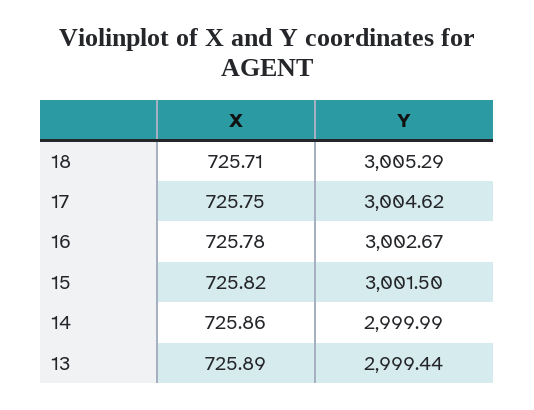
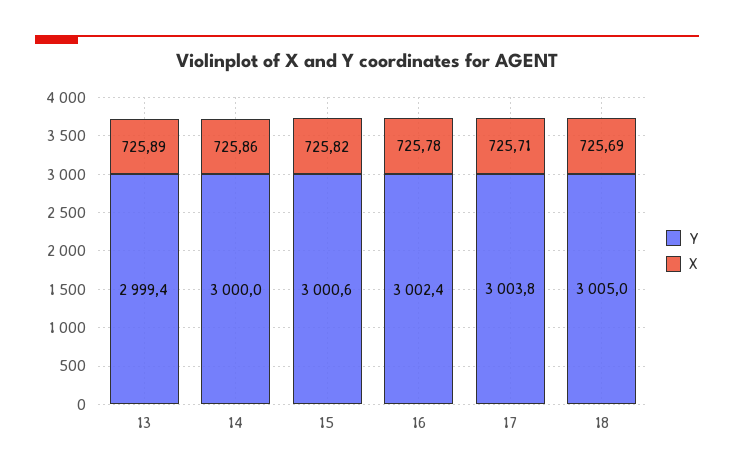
X, 18: 725.71 -> 725.69
Y, 18: 3005.29 -> 3005
X, 17: 725.75 -> 725.71
Y, 17: 3004.62 -> 3003.8
Y, 16: 3002.67 -> 3002.4
Y, 15: 3001.5 -> 3000.6

